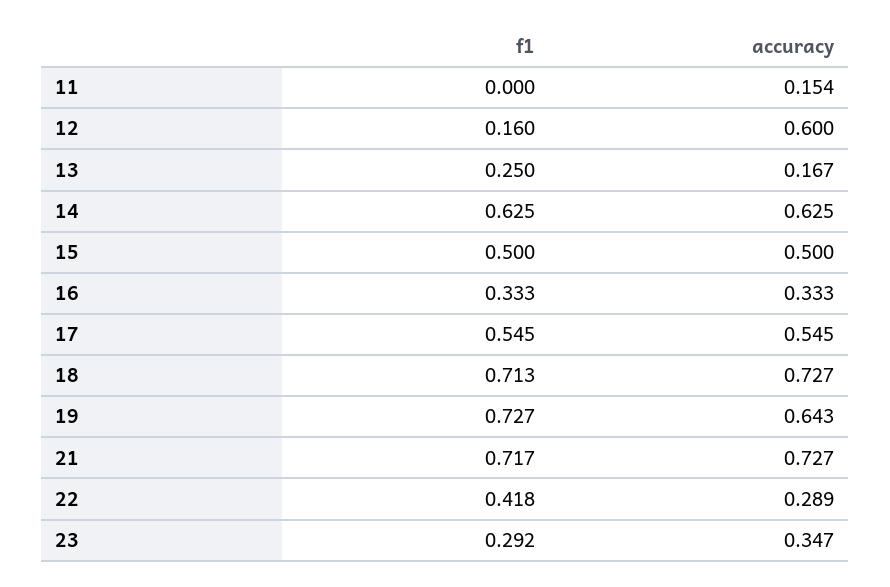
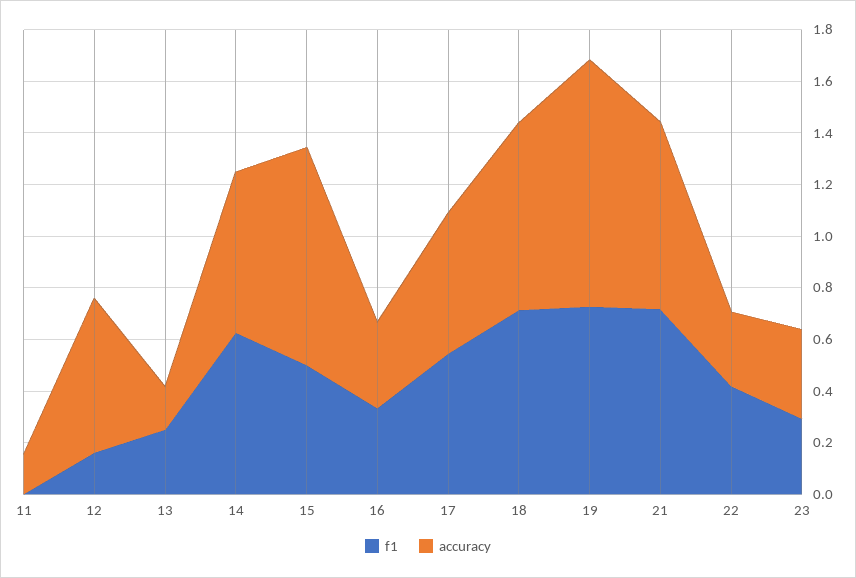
accuracy, 15: 0.5 -> 0.85
accuracy, 19: 0.643 -> 0.95

